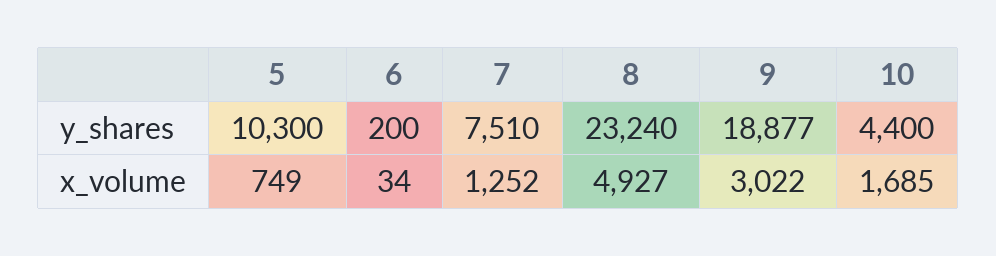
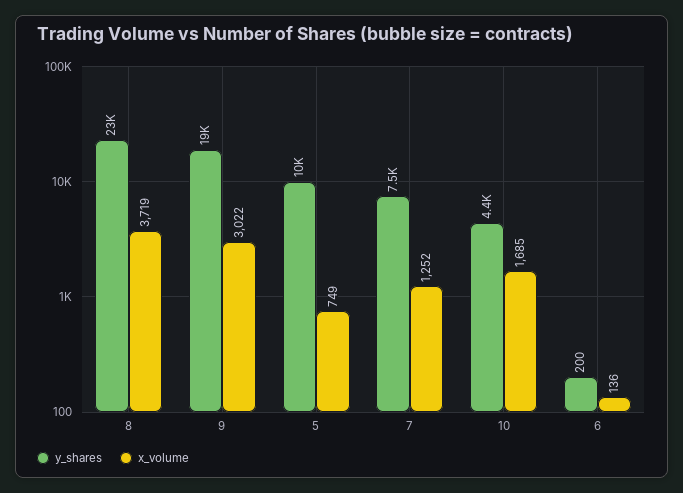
x_volume, 6: 34 -> 136
x_volume, 8: 4927 -> 3719

